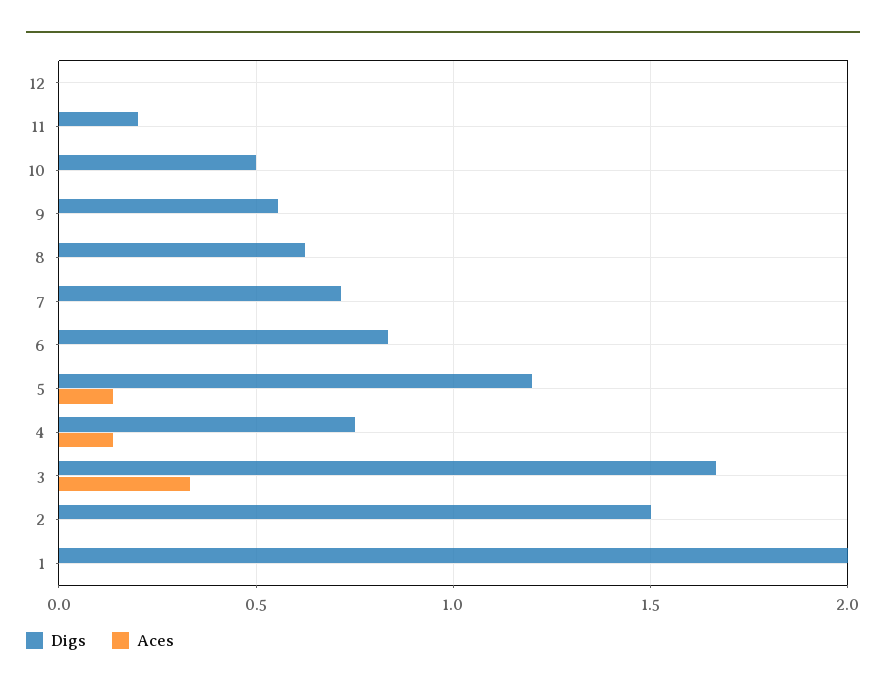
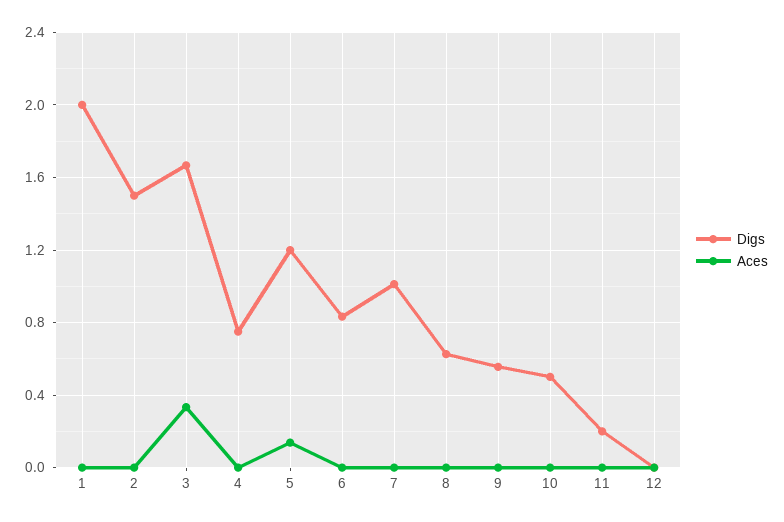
Digs, 7: 0.7 -> 1
Aces, 4: 0.15 -> 0

